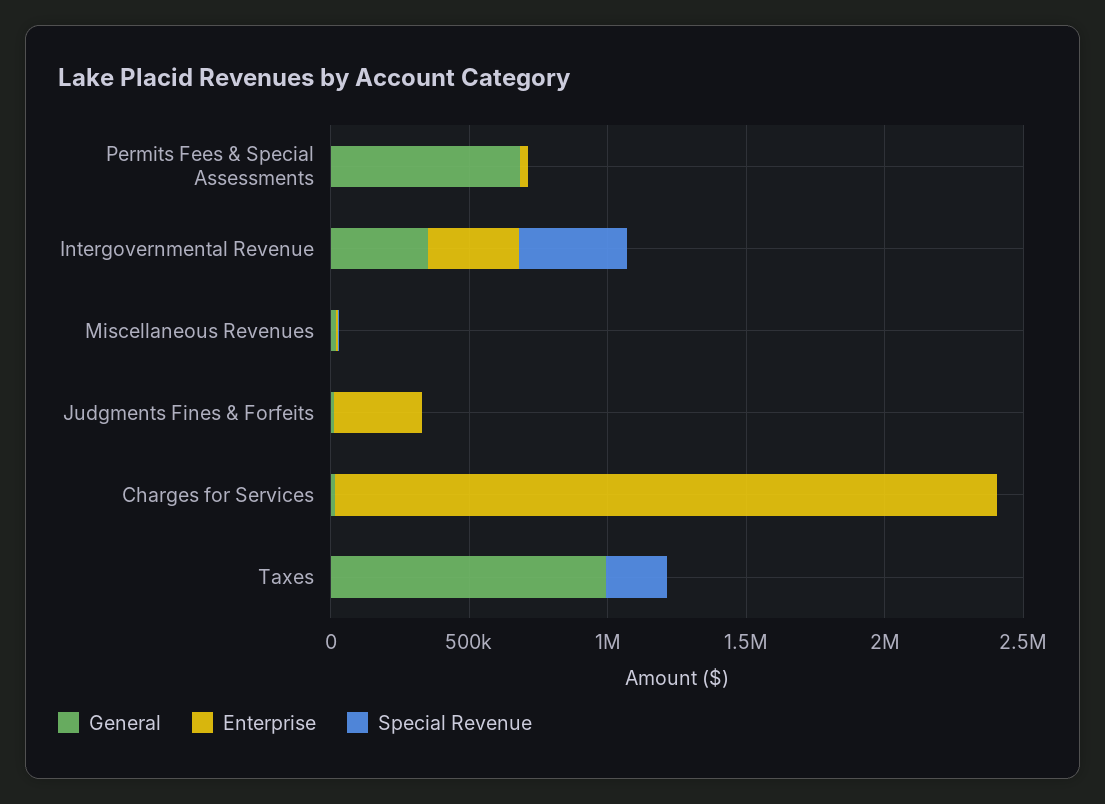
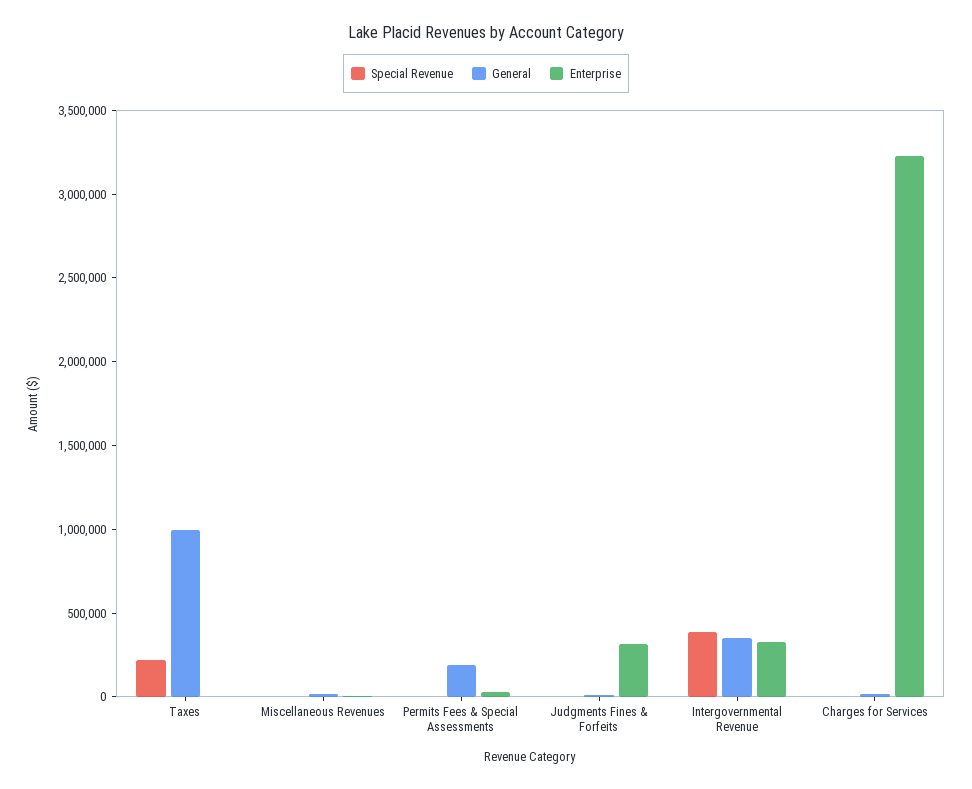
General, Permits Fees & Special Assessments: 700000 -> 200000
Enterprise, Charges for Services: 2400000 -> 3200000

